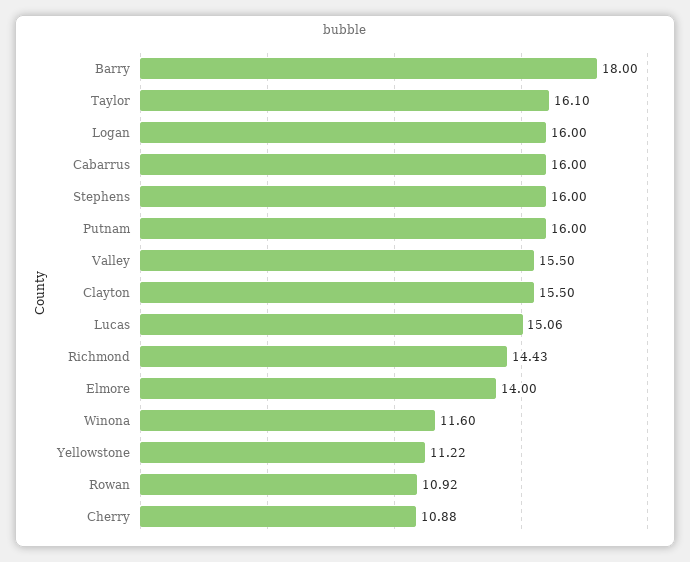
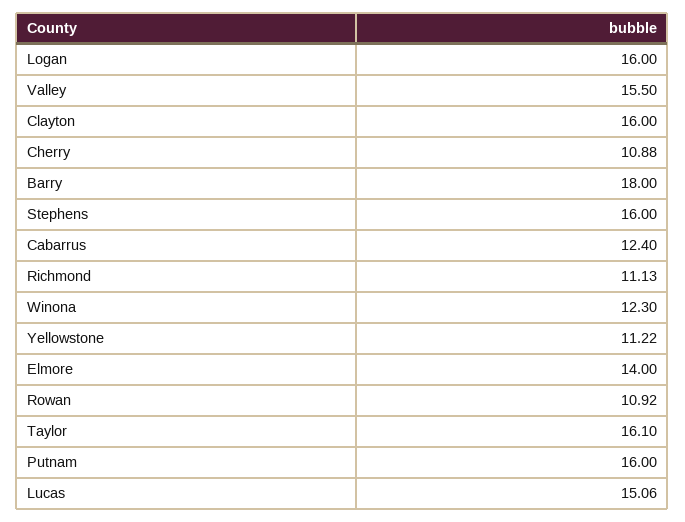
Cabarrus: 16 -> 12.4
Clayton: 15.5 -> 16
Richmond: 14.43 -> 11.13
Winona: 11.6 -> 12.3

